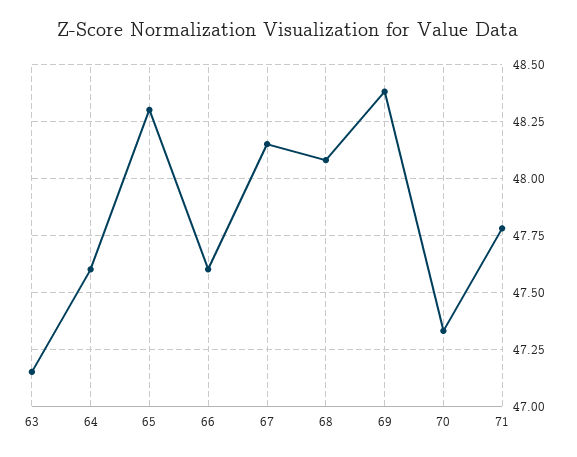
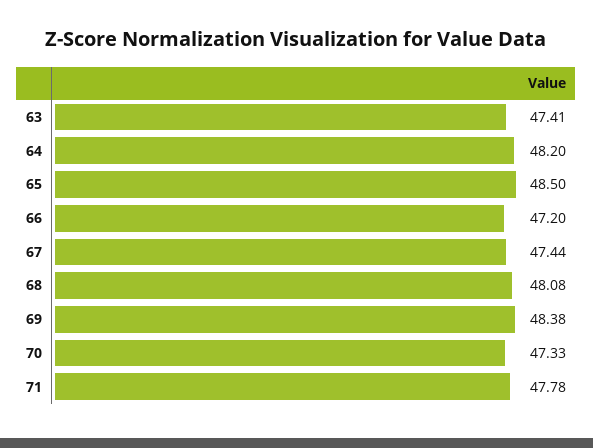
63: 47.15 -> 47.41
64: 47.6 -> 48.2
65: 48.3 -> 48.5
66: 47.6 -> 47.2
67: 48.15 -> 47.44

